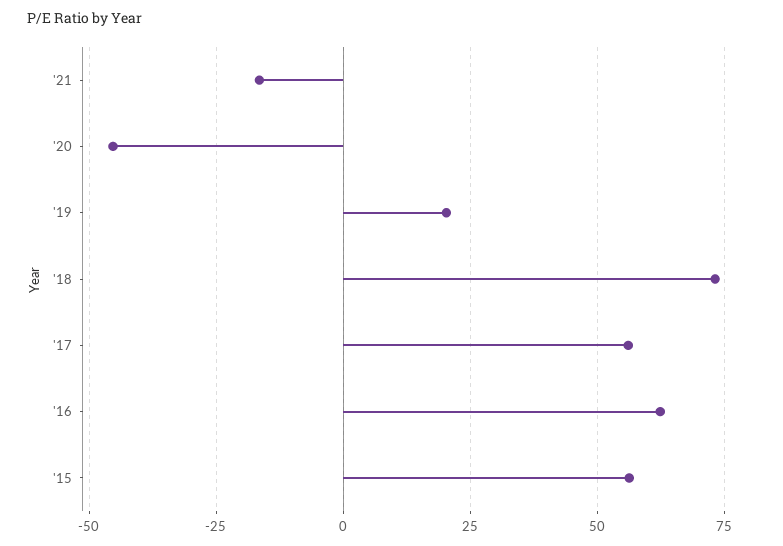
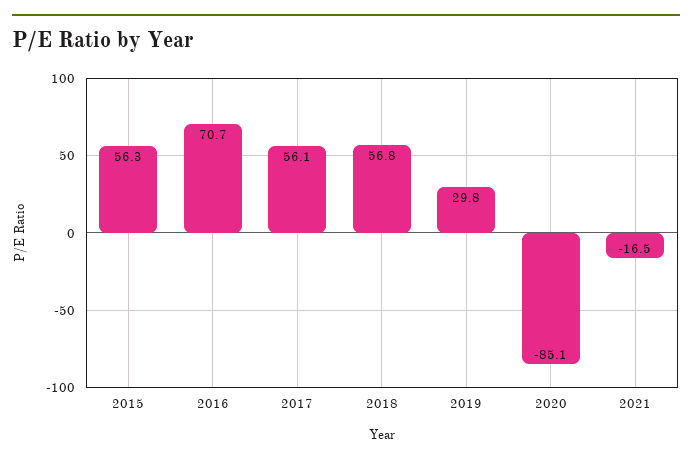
'20: -45 -> -85.1
'19: 20 -> 29.8
'18: 72.5 -> 56.8
'16: 62.5 -> 70.7

